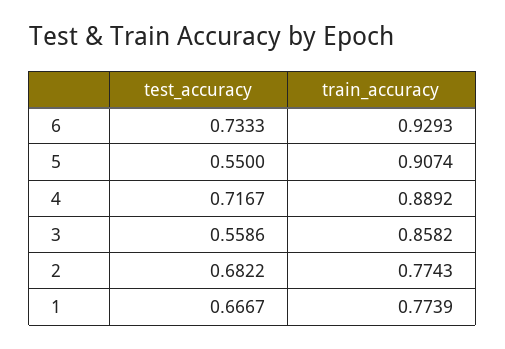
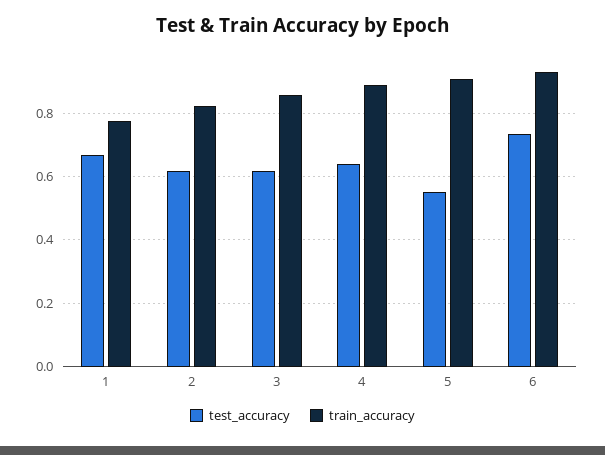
test_accuracy, 4: 0.7167 -> 0.64
test_accuracy, 3: 0.5586 -> 0.62
test_accuracy, 2: 0.6822 -> 0.62
train_accuracy, 2: 0.7743 -> 0.82

